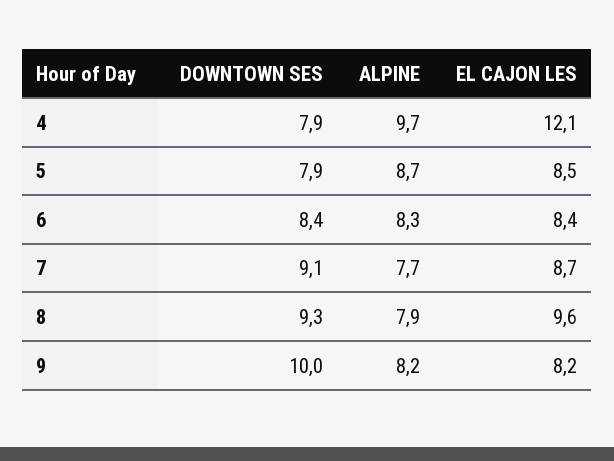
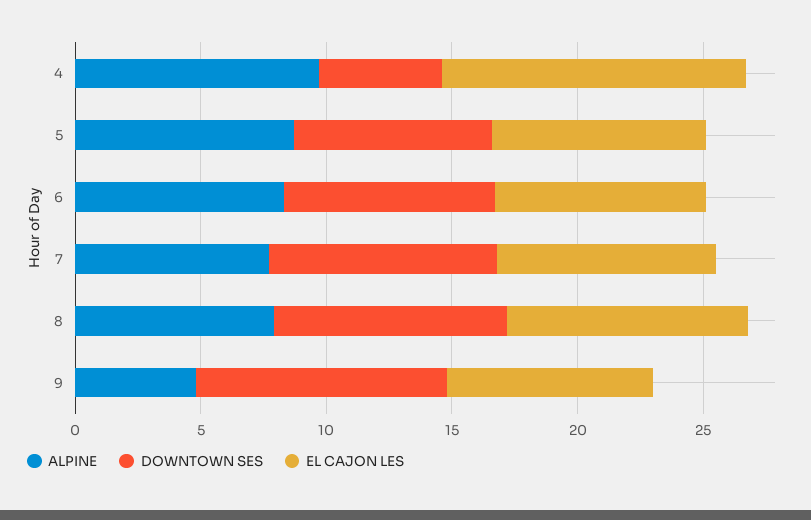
DOWNTOWN SES, 4: 7.9 -> 5
ALPINE, 9: 8.2 -> 5

